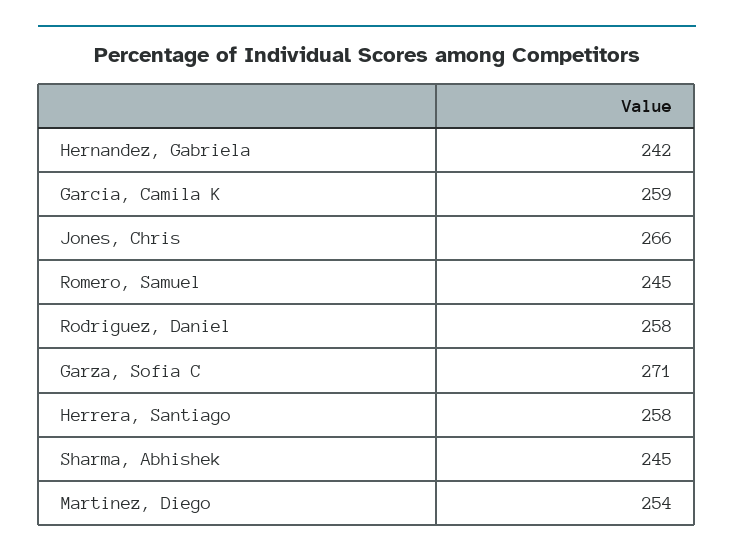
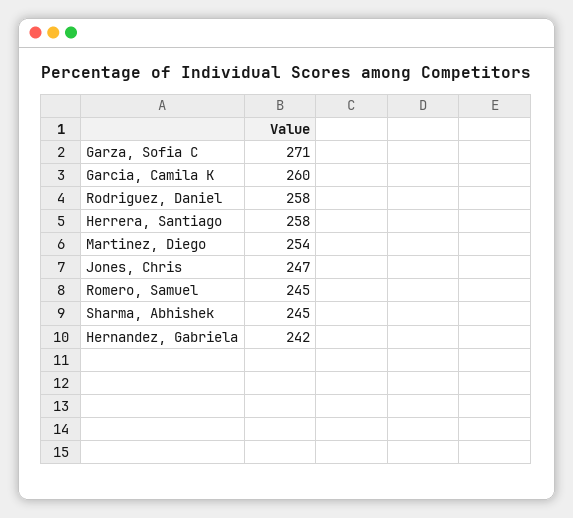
Garcia, Camila K: 259 -> 260
Jones, Chris: 266 -> 247

